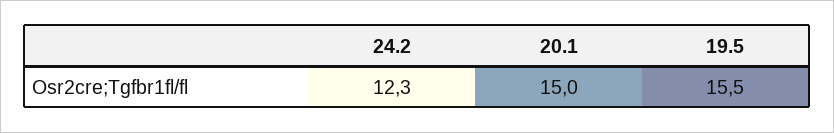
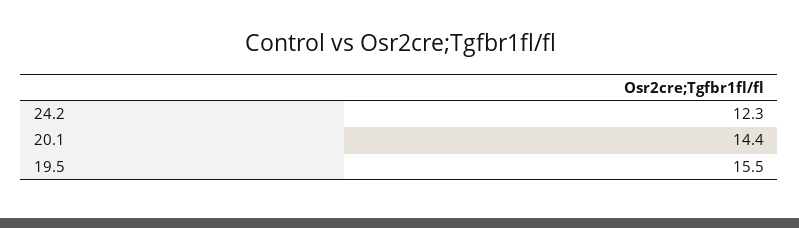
20.1: 15 -> 14.4

